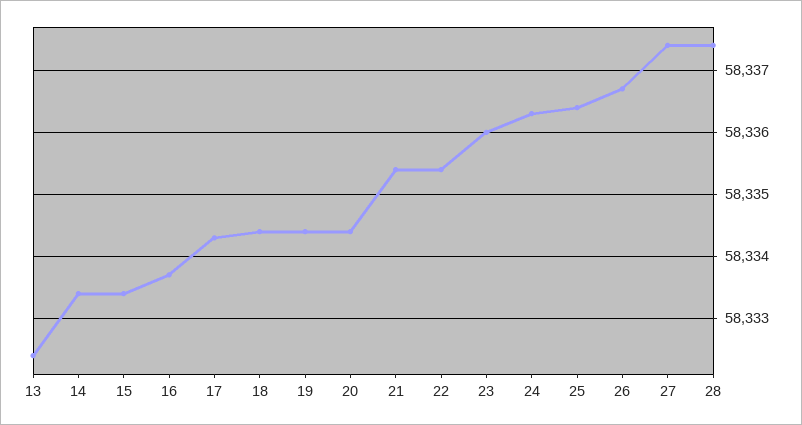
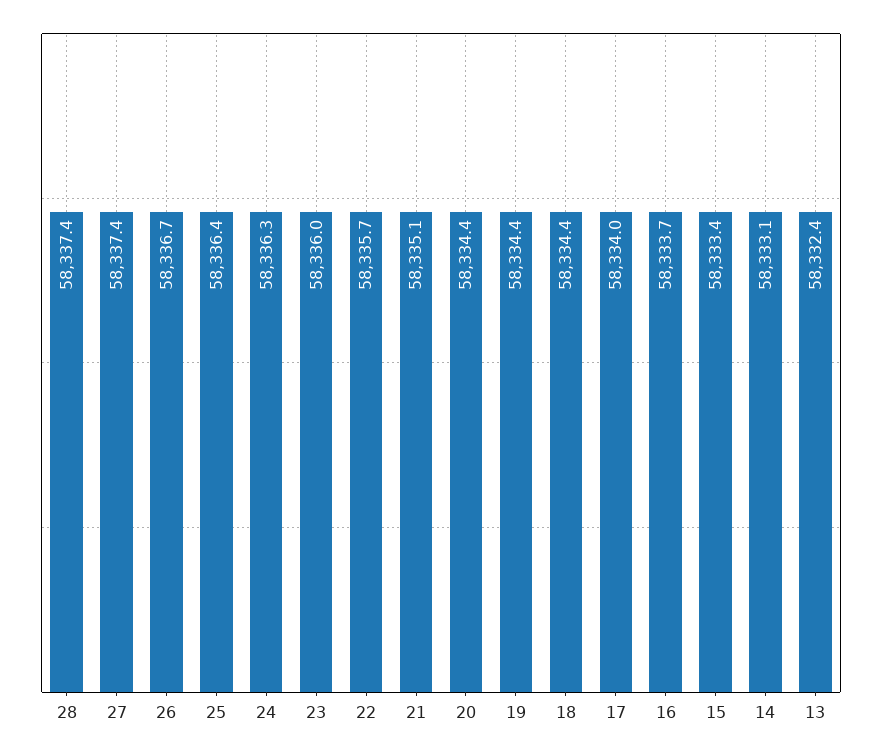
14: 58333.4 -> 58333.1
17: 58334.3 -> 58334
21: 58335.4 -> 58335.1
22: 58335.4 -> 58335.7

